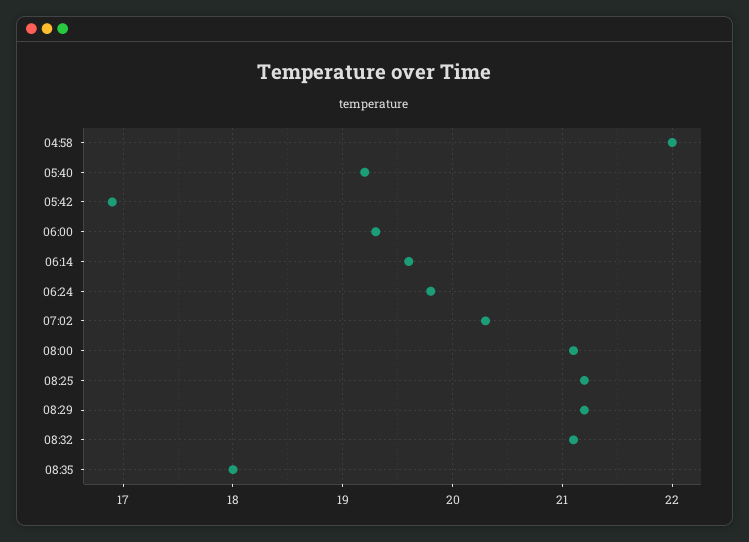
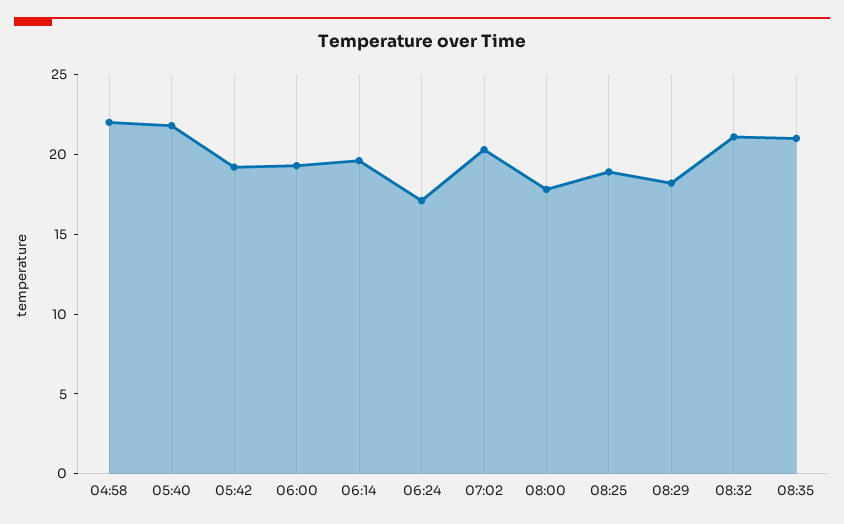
05:40: 19.2 -> 22
05:42: 16.9 -> 19
06:24: 19.8 -> 17
08:00: 21.1 -> 18
08:25: 21.2 -> 19
08:29: 21.2 -> 18
08:35: 18 -> 21

